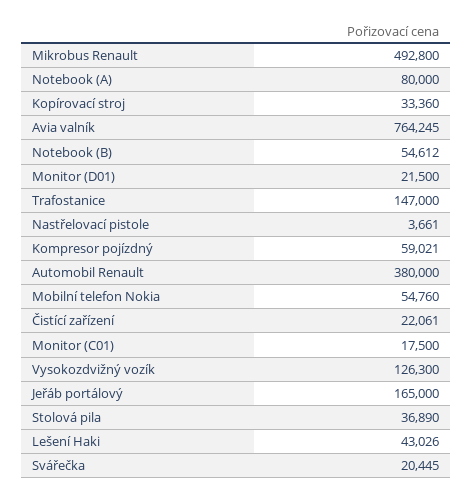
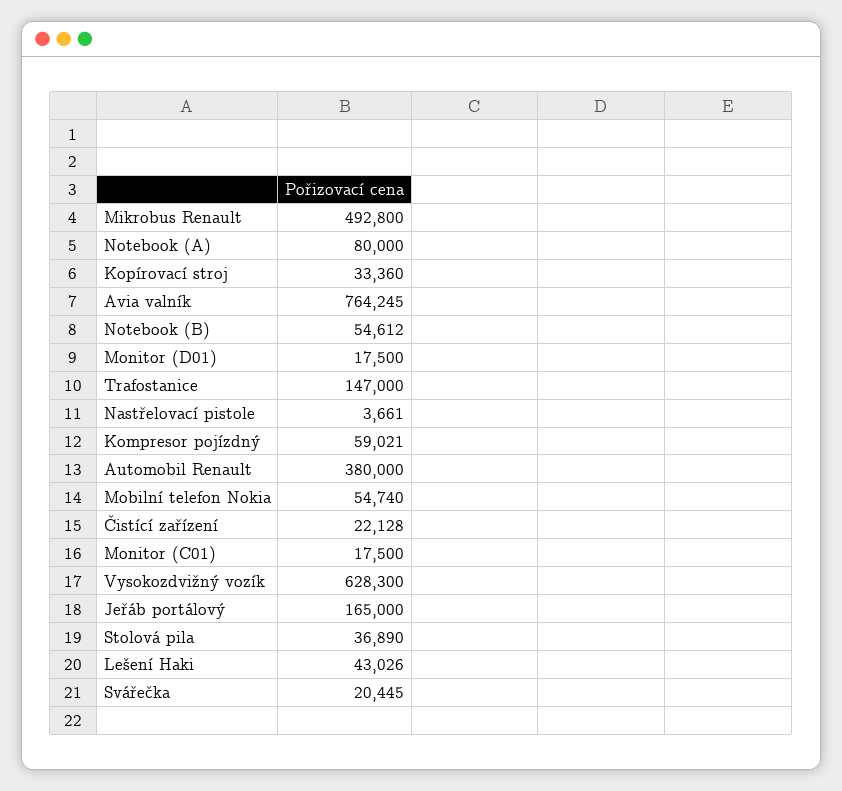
Monitor (D01): 21500 -> 17500
Mobilní telefon Nokia: 54760 -> 54740
Čistící zařízení: 22061 -> 22128
Vysokozdvižný vozík: 126300 -> 628300

